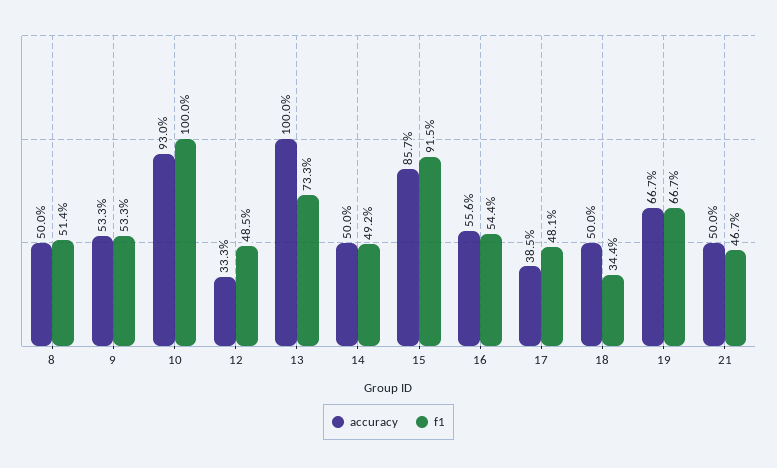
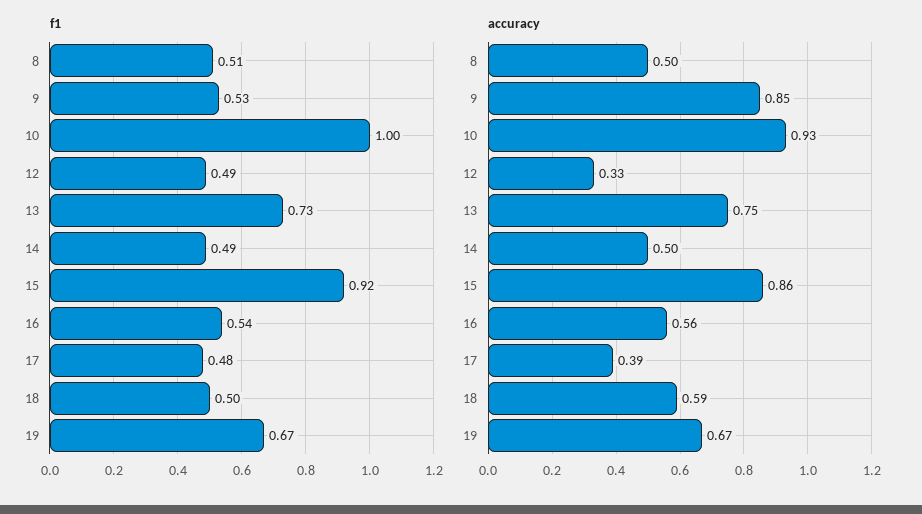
accuracy, 9: 0.533 -> 0.85
accuracy, 13: 1 -> 0.75
accuracy, 18: 0.5 -> 0.59
f1, 18: 0.344 -> 0.5
accuracy, 21: 0.5 -> none
f1, 21: 0.467 -> none

